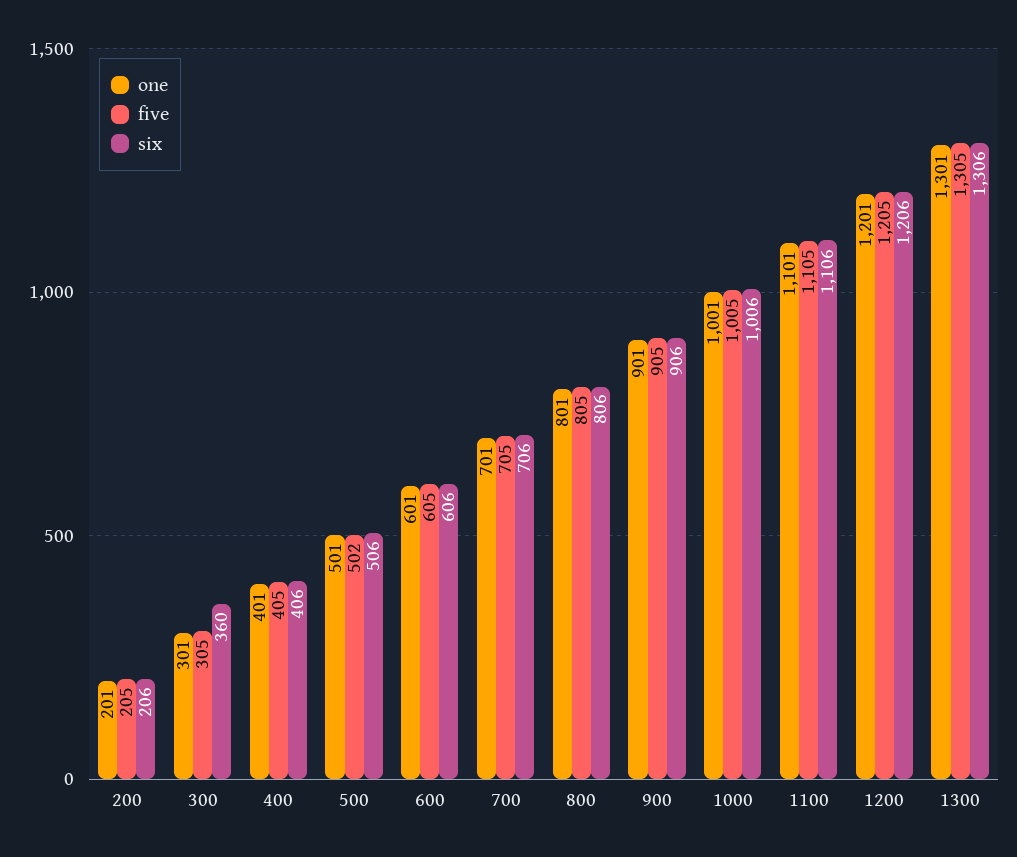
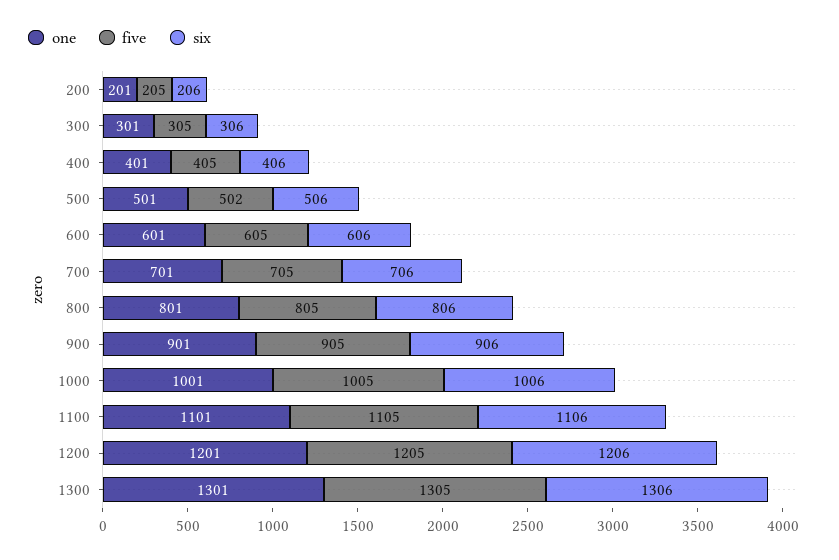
six, 300: 360 -> 306

